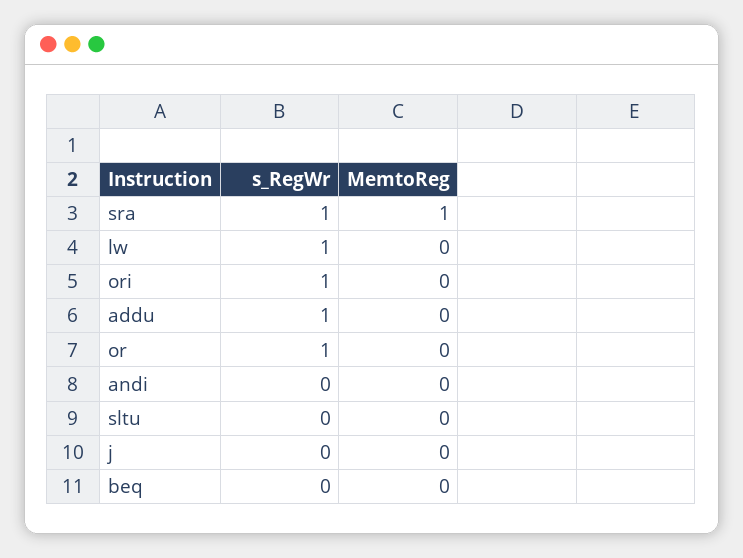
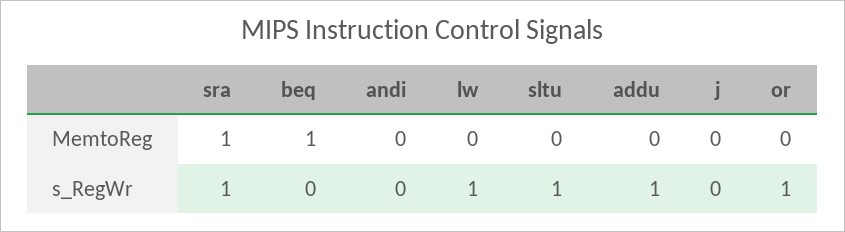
s_RegWr, ori: 1 -> none
MemtoReg, ori: 0 -> none
s_RegWr, sltu: 0 -> 1
MemtoReg, beq: 0 -> 1

